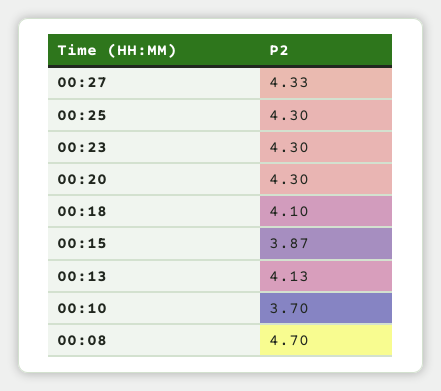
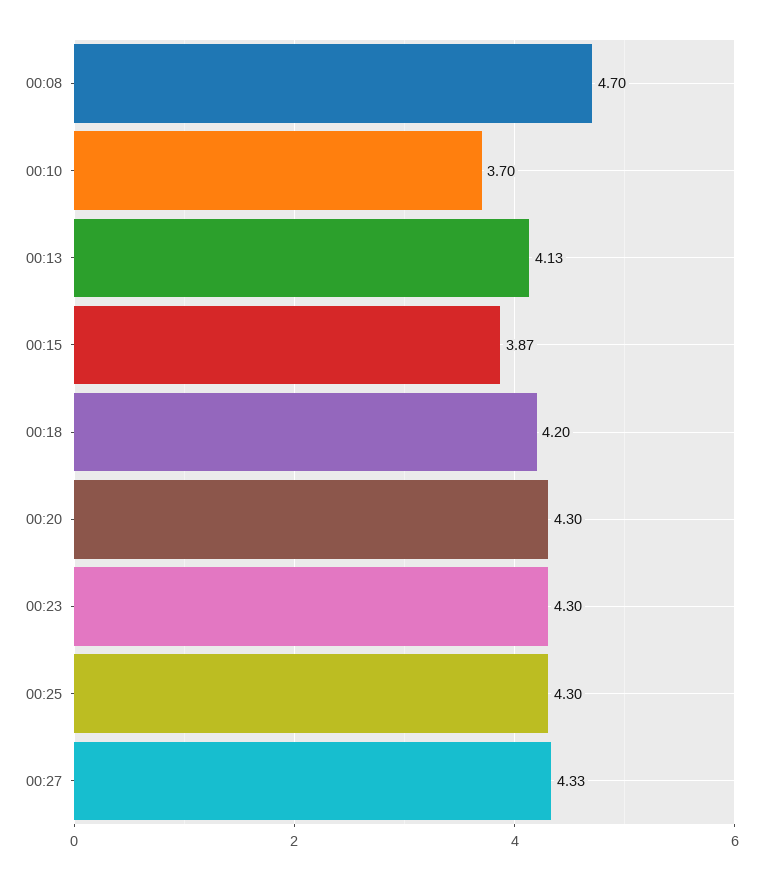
00:18: 4.1 -> 4.2

